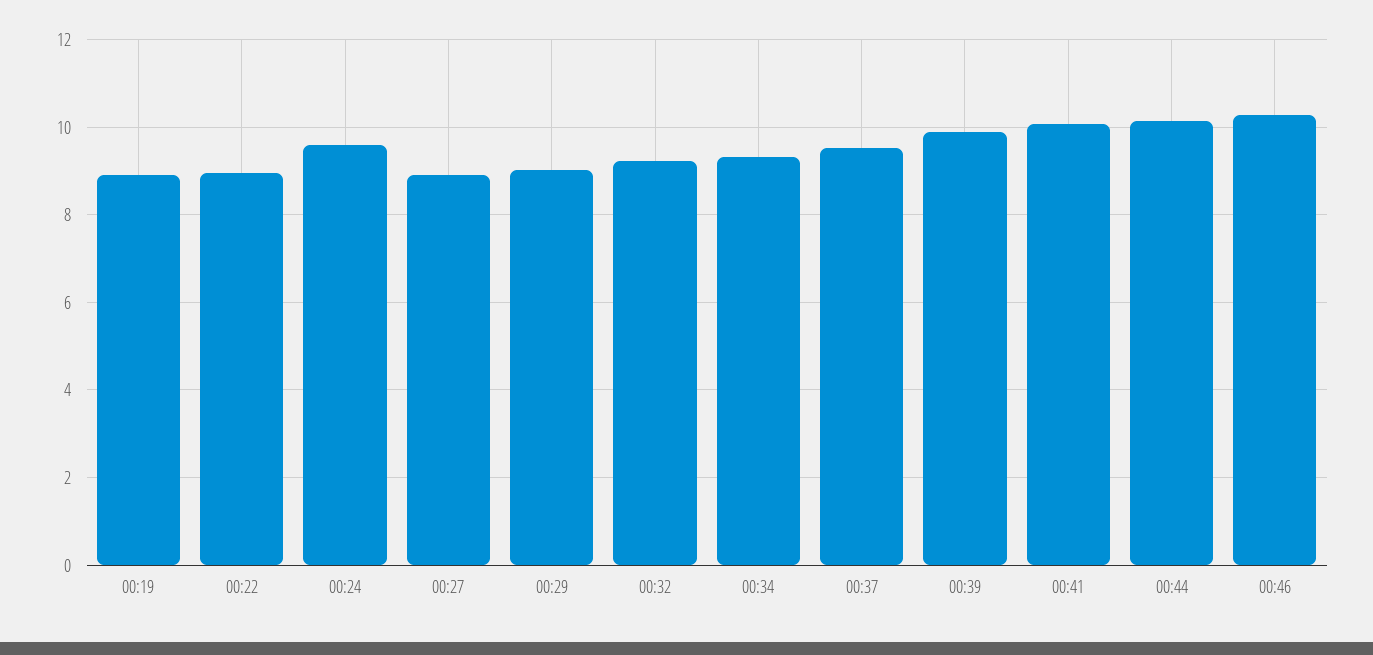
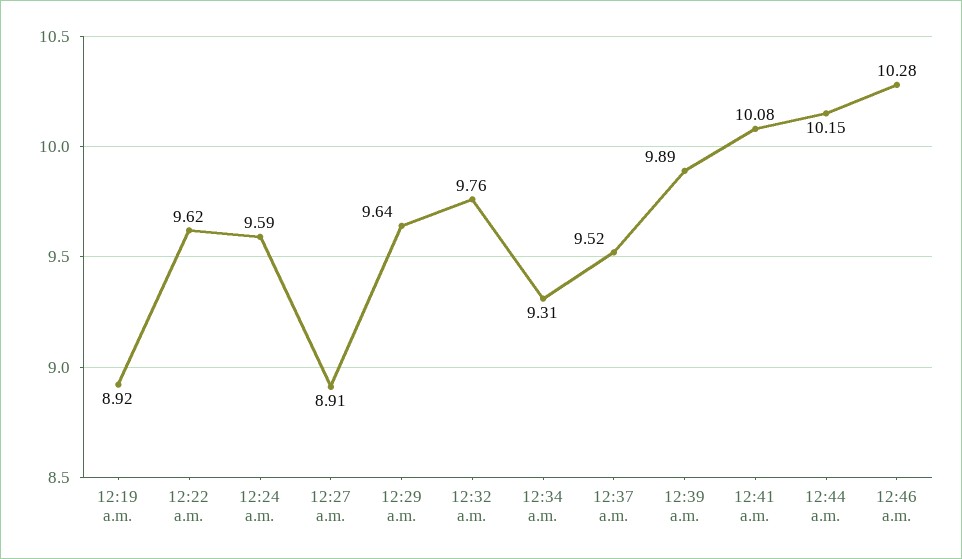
00:22: 9 -> 9.62
00:29: 9 -> 9.64
00:32: 9.2 -> 9.76

